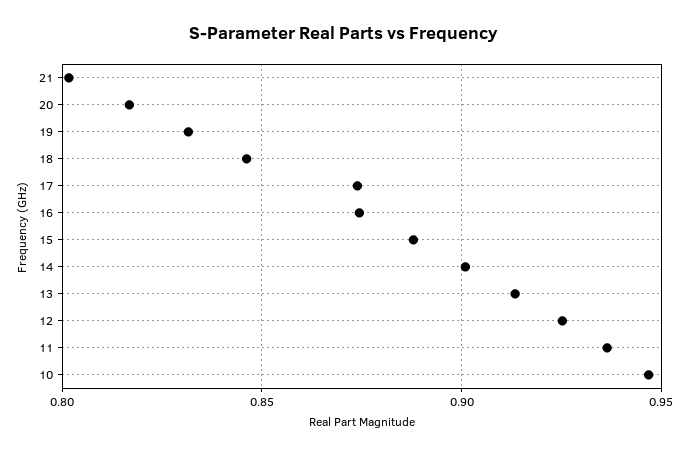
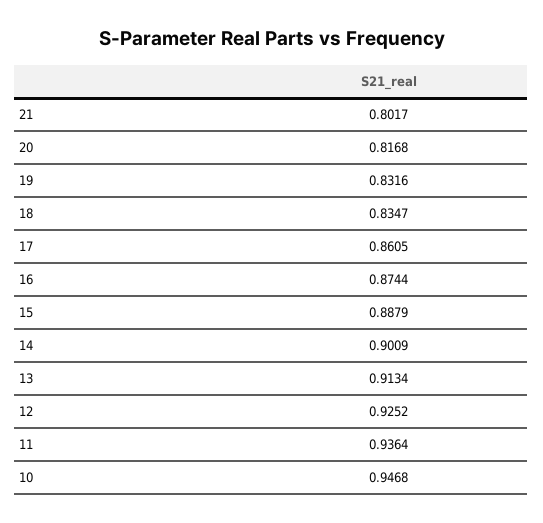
18: 0.845 -> 0.8347
17: 0.875 -> 0.8605

